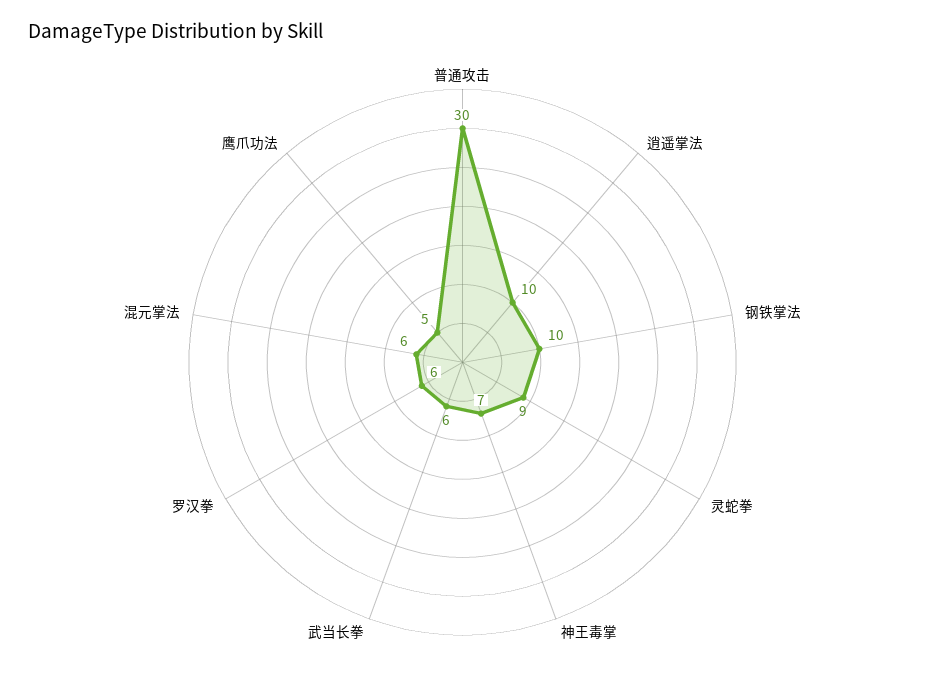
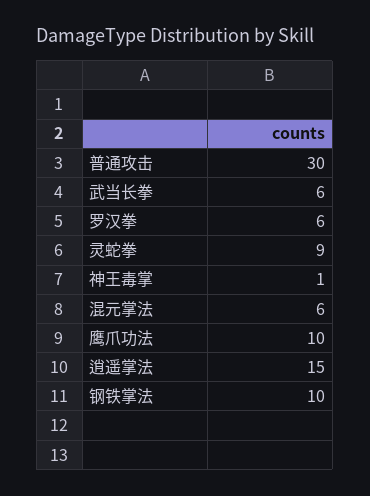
逍遥掌法: 10 -> 15
神王毒掌: 7 -> 1
鹰爪功法: 5 -> 10

